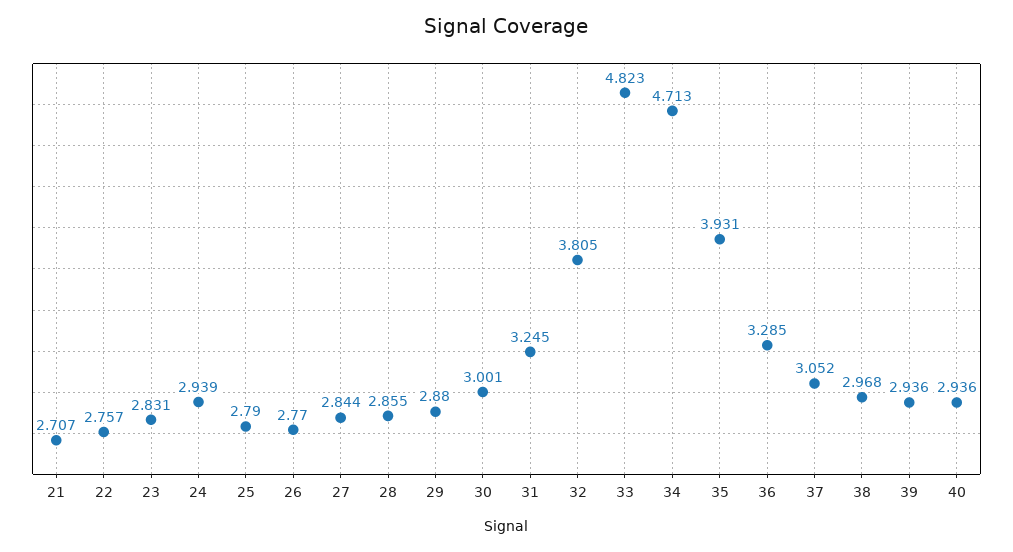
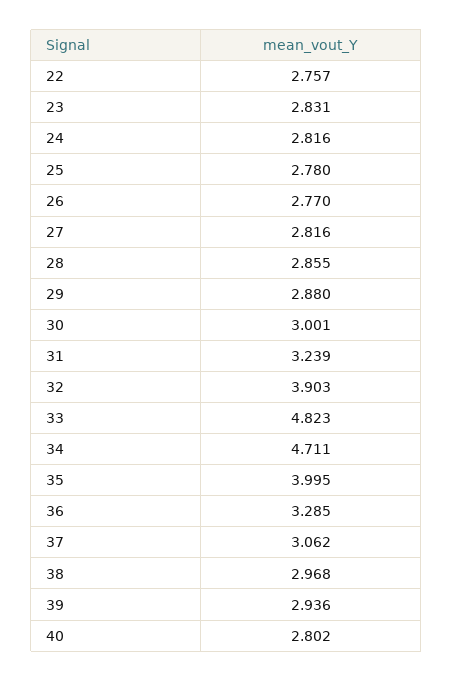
21: 2.707 -> none
24: 2.939 -> 2.816
25: 2.79 -> 2.78
27: 2.844 -> 2.816
31: 3.245 -> 3.239
32: 3.805 -> 3.903
34: 4.713 -> 4.711
35: 3.931 -> 3.995
37: 3.052 -> 3.062
40: 2.936 -> 2.802

